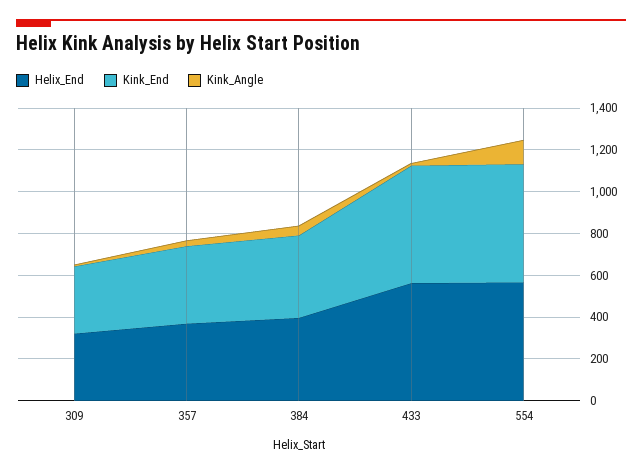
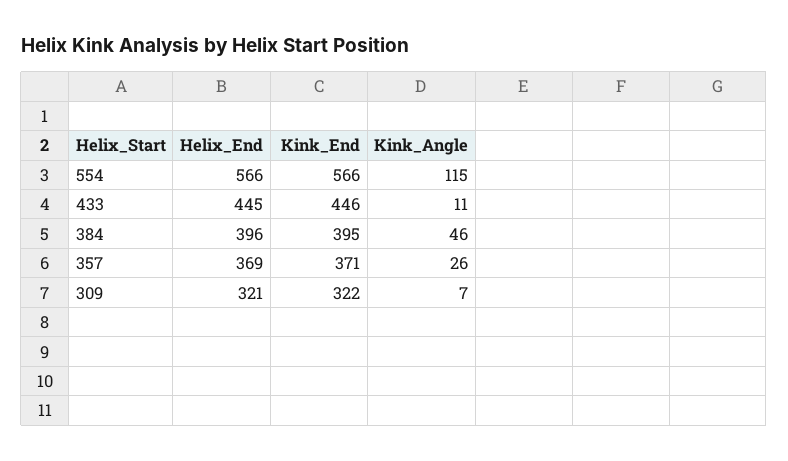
Helix_End, 433: 550 -> 445
Kink_End, 433: 550 -> 446

